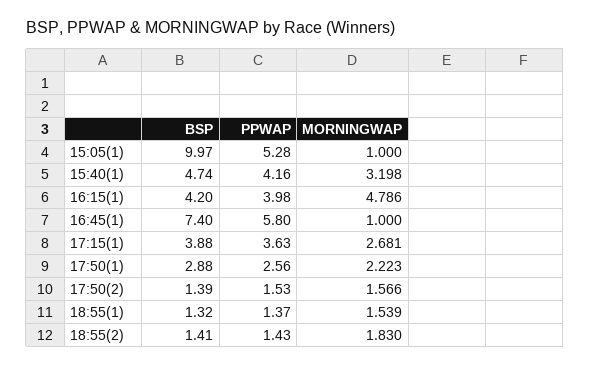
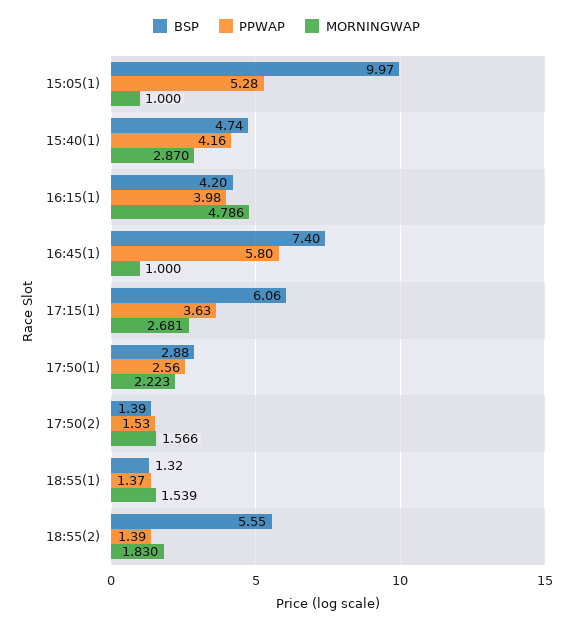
MORNINGWAP, 15:40(1): 3.198 -> 2.87
BSP, 17:15(1): 3.88 -> 6.06
BSP, 18:55(2): 1.41 -> 5.55
PPWAP, 18:55(2): 1.43 -> 1.39

